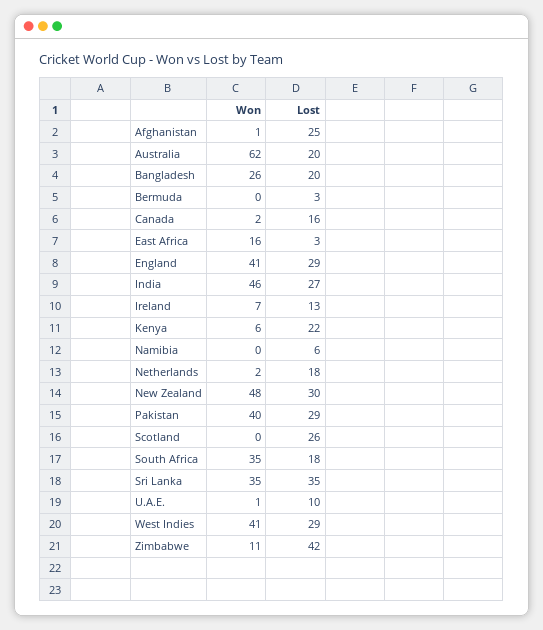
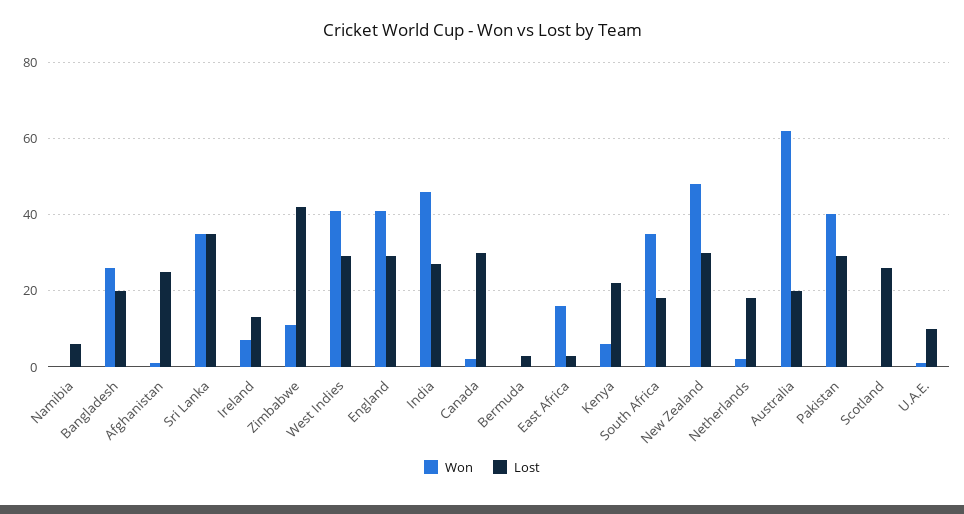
Lost, Canada: 16 -> 30

